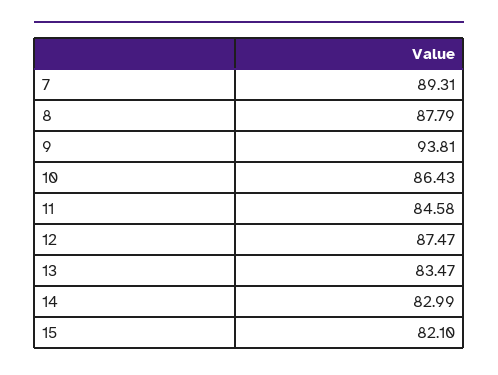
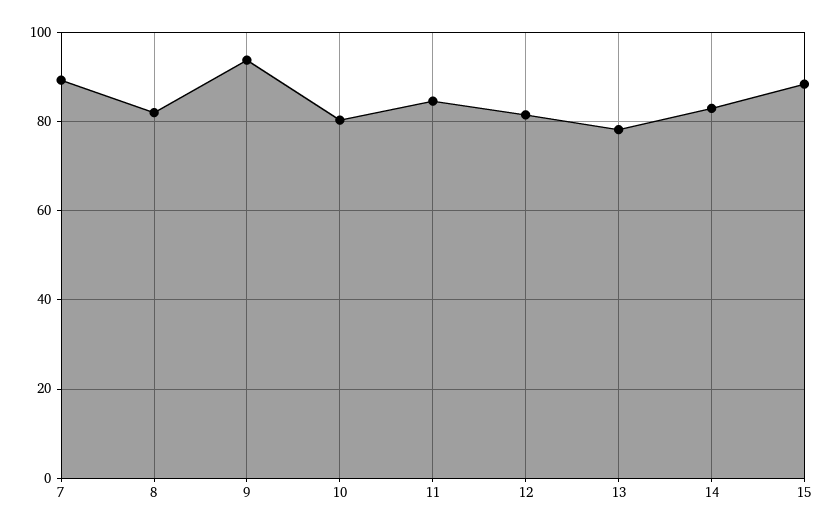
8: 87.79 -> 82
10: 86.43 -> 80
12: 87.47 -> 82
13: 83.47 -> 78
15: 82.1 -> 88

